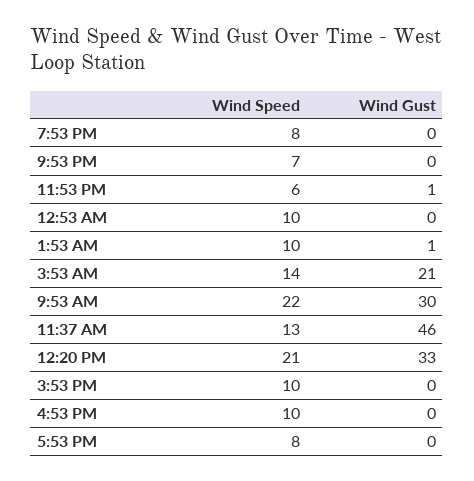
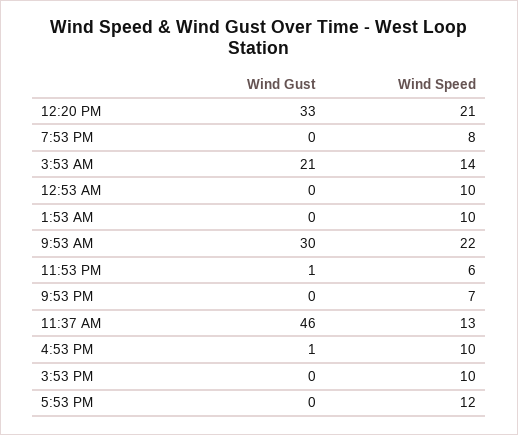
Wind Gust, 1:53 AM: 1 -> 0
Wind Gust, 4:53 PM: 0 -> 1
Wind Speed, 5:53 PM: 8 -> 12

